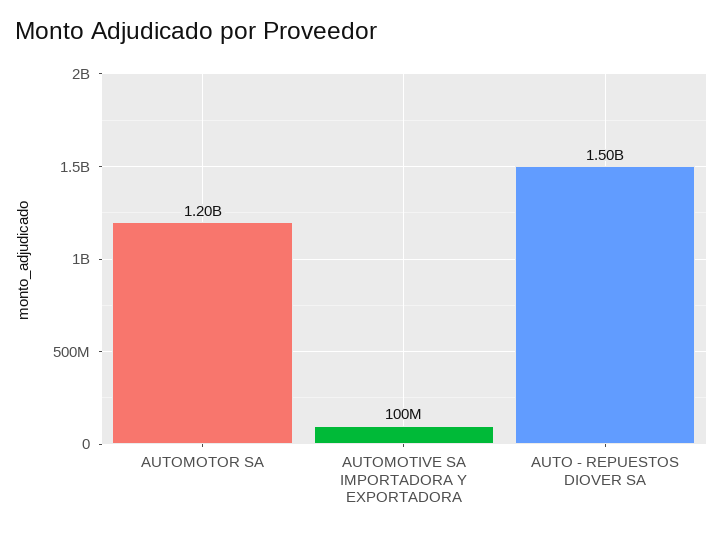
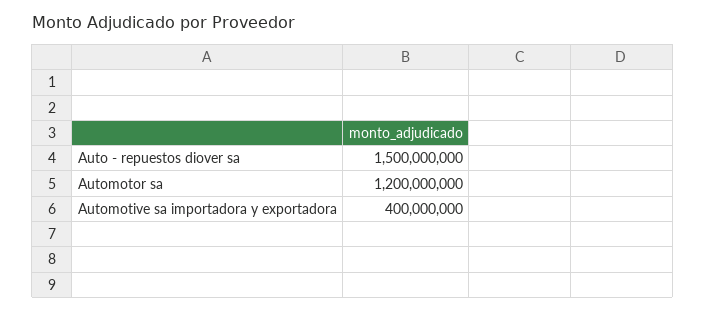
AUTOMOTIVE SA IMPORTADORA Y EXPORTADORA: 100000000 -> 400000000

